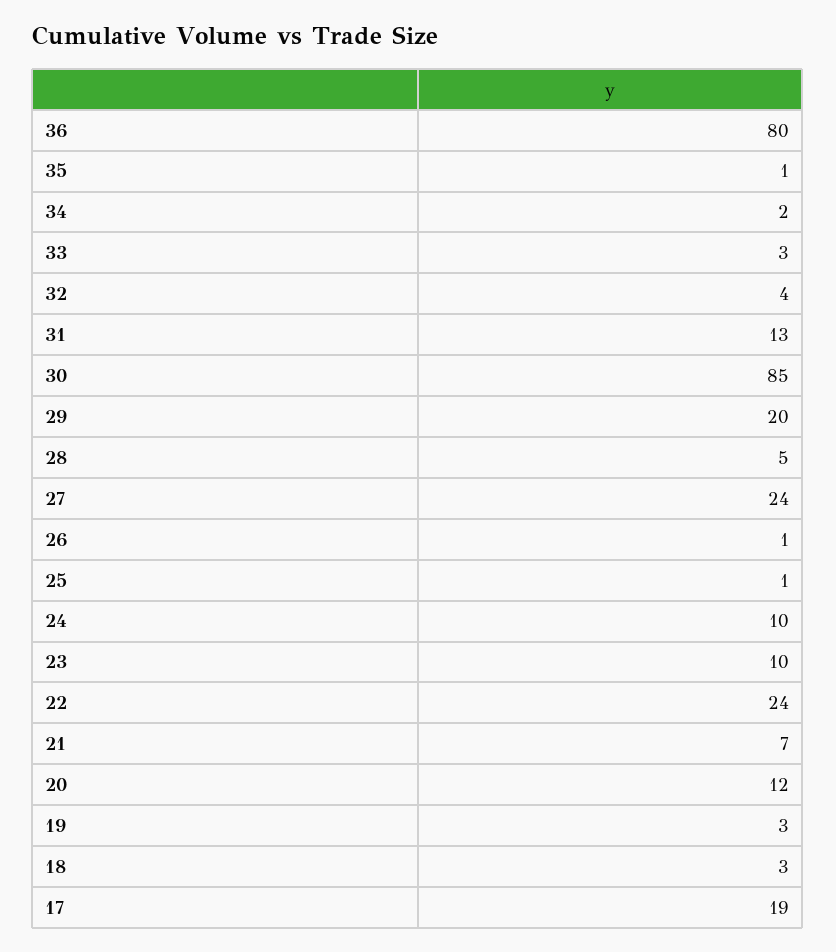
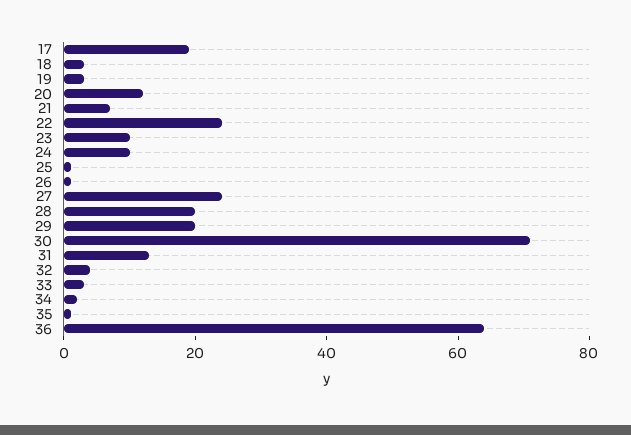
36: 80 -> 65
30: 85 -> 70
28: 5 -> 20

